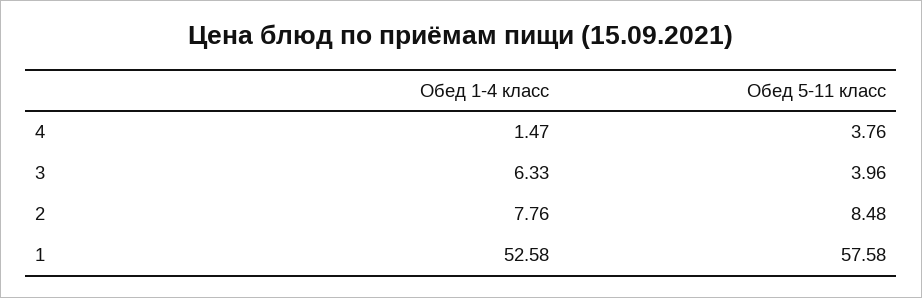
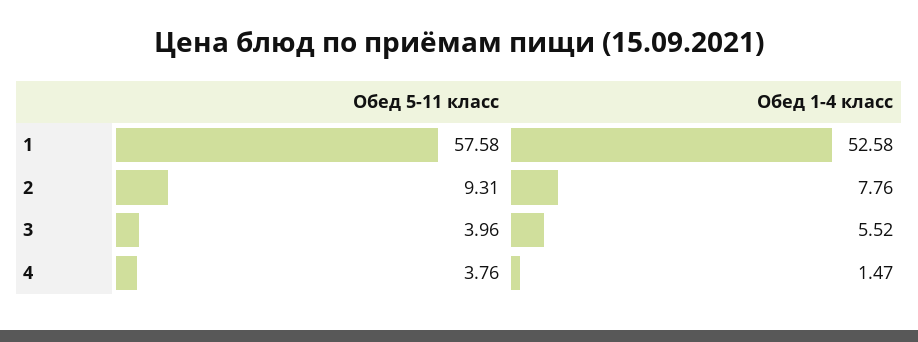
Обед 1-4 класс, 3: 6.33 -> 5.52
Обед 5-11 класс, 2: 8.48 -> 9.31

